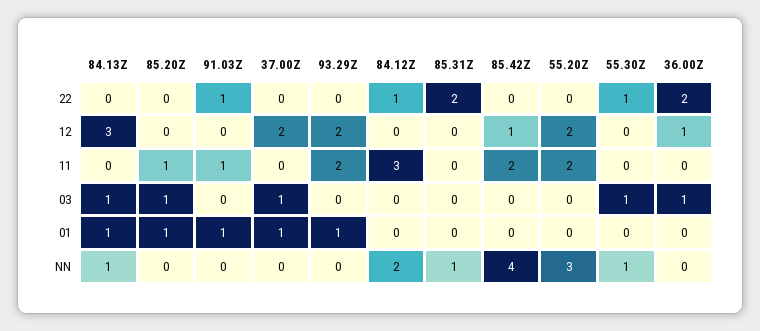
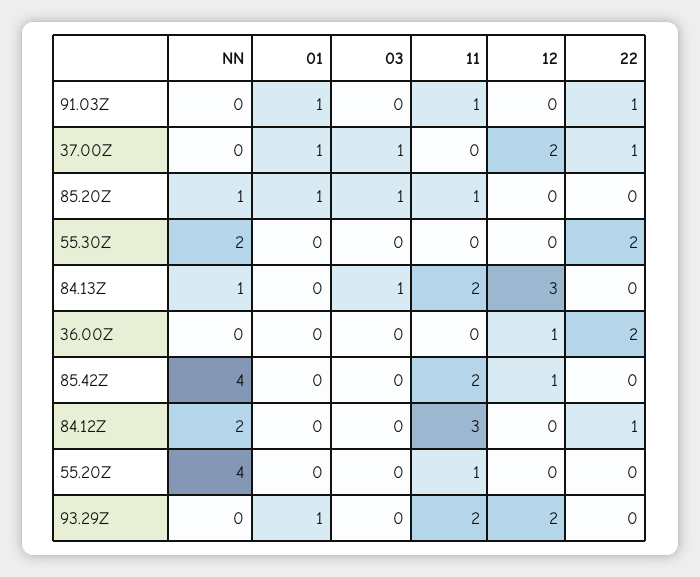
37.00Z, 22: 0 -> 1
85.31Z, 22: 2 -> none
55.30Z, 22: 1 -> 2
85.31Z, 12: 0 -> none
55.20Z, 12: 2 -> 0
84.13Z, 11: 0 -> 2
85.31Z, 11: 0 -> none
55.20Z, 11: 2 -> 1
85.31Z, 03: 0 -> none
55.30Z, 03: 1 -> 0
36.00Z, 03: 1 -> 0
84.13Z, 01: 1 -> 0
85.31Z, 01: 0 -> none
85.20Z, NN: 0 -> 1
85.31Z, NN: 1 -> none
55.20Z, NN: 3 -> 4
55.30Z, NN: 1 -> 2

